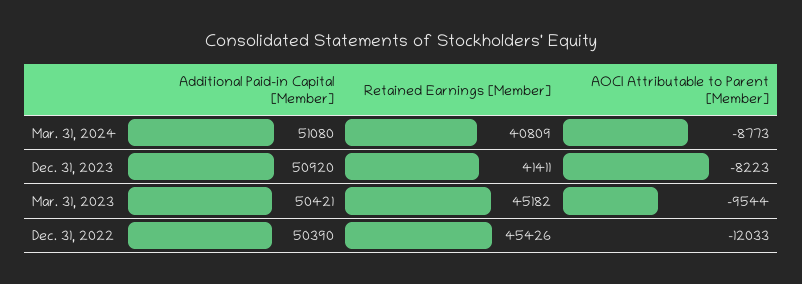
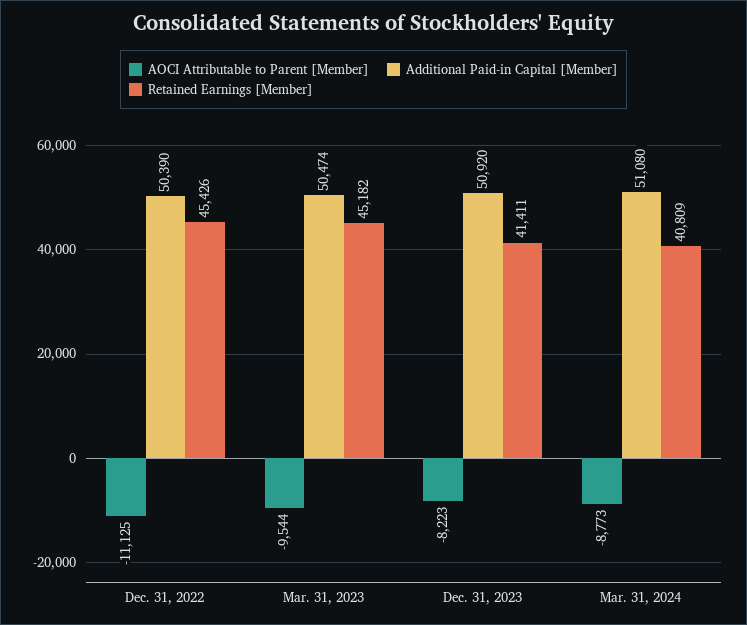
Additional Paid-in Capital [Member], Mar. 31, 2023: 50421 -> 50474
AOCI Attributable to Parent [Member], Dec. 31, 2022: -12033 -> -11125

